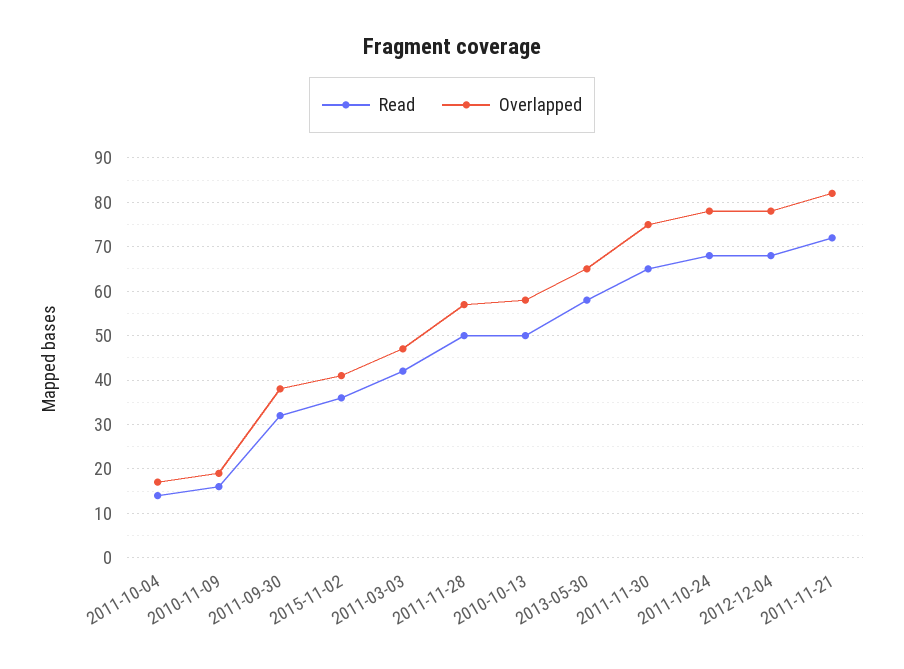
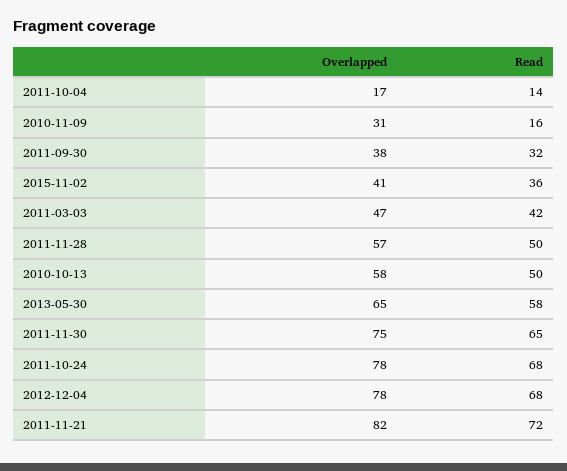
Overlapped, 2010-11-09: 20 -> 31

